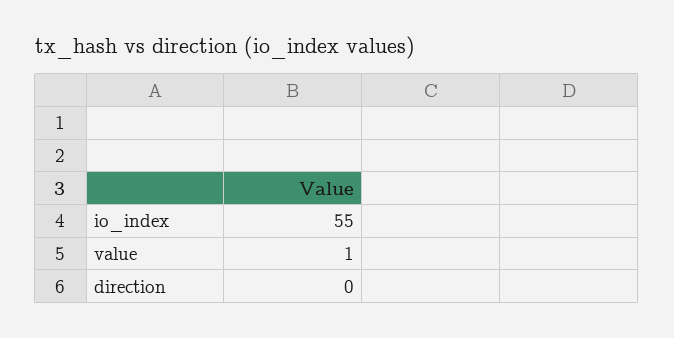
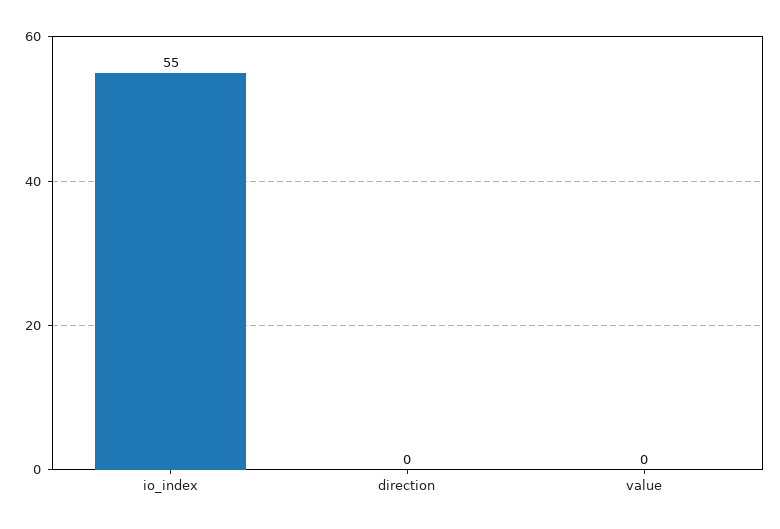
value: 1 -> 0

